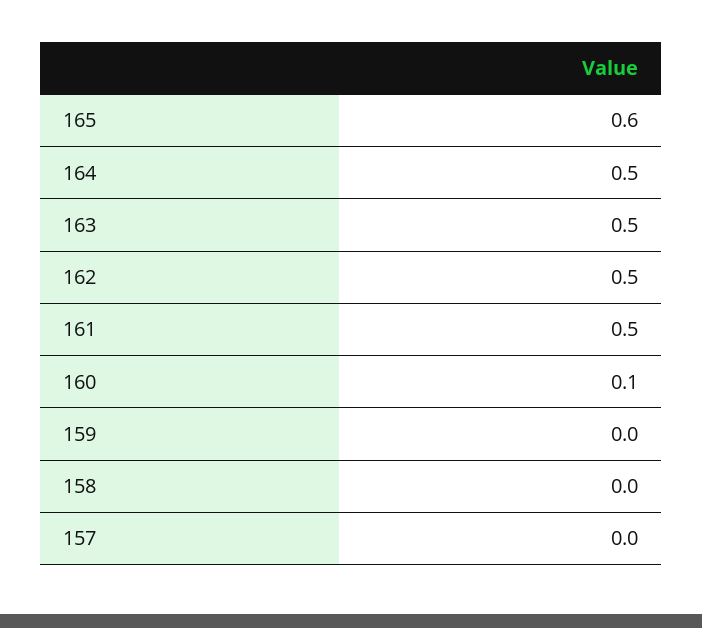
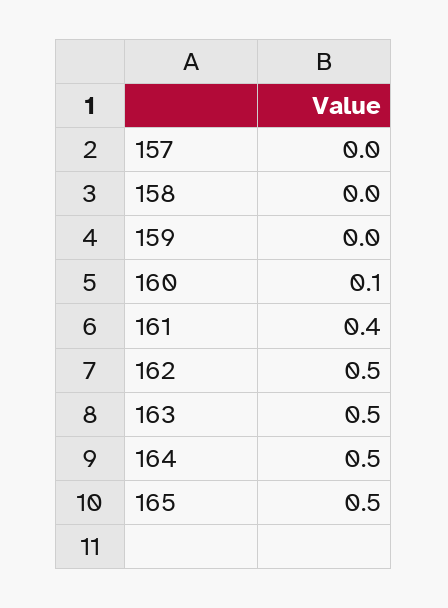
165: 0.6 -> 0.5
161: 0.5 -> 0.4

